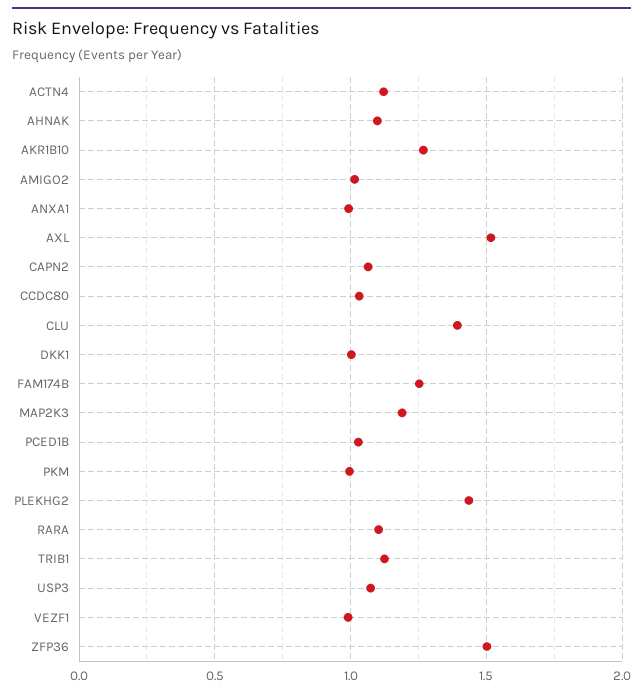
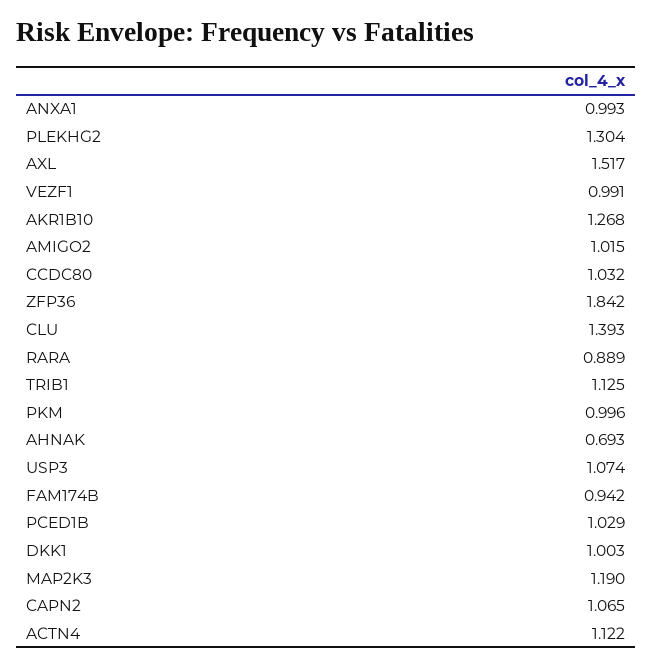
AHNAK: 1.1 -> 0.693
FAM174B: 1.25 -> 0.942
PLEKHG2: 1.45 -> 1.304
RARA: 1.1 -> 0.889
ZFP36: 1.5 -> 1.842

